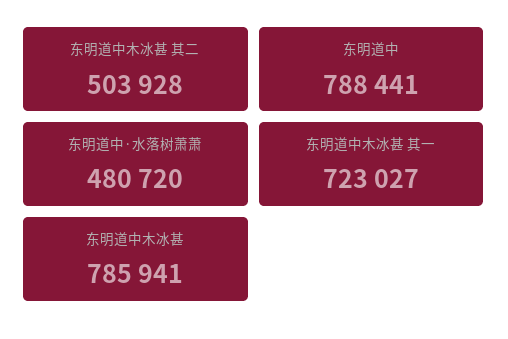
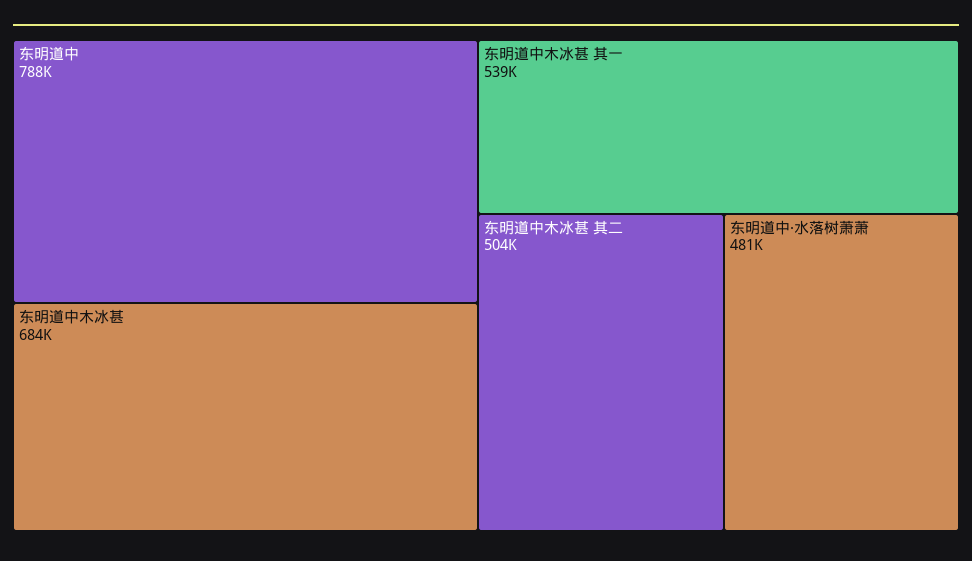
东明道中木冰甚 其一: 723027 -> 539000
东明道中木冰甚: 785941 -> 684000

